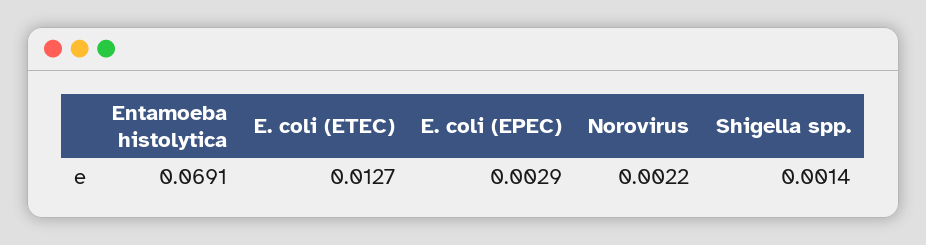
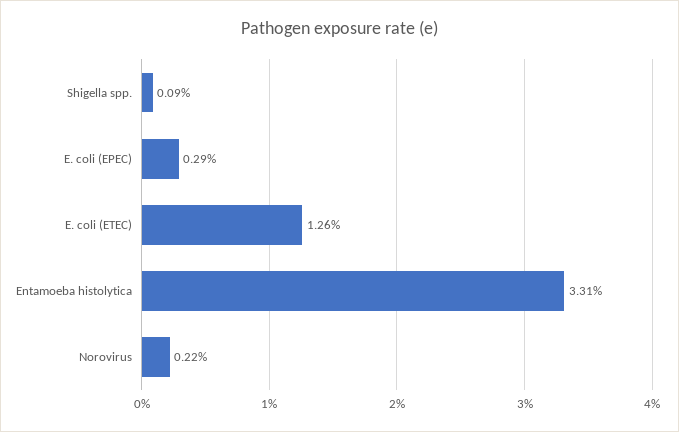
Entamoeba histolytica: 0.0691 -> 0.0331
E. coli (ETEC): 0.0127 -> 0.0126
Shigella spp.: 0.0014 -> 0.0009

